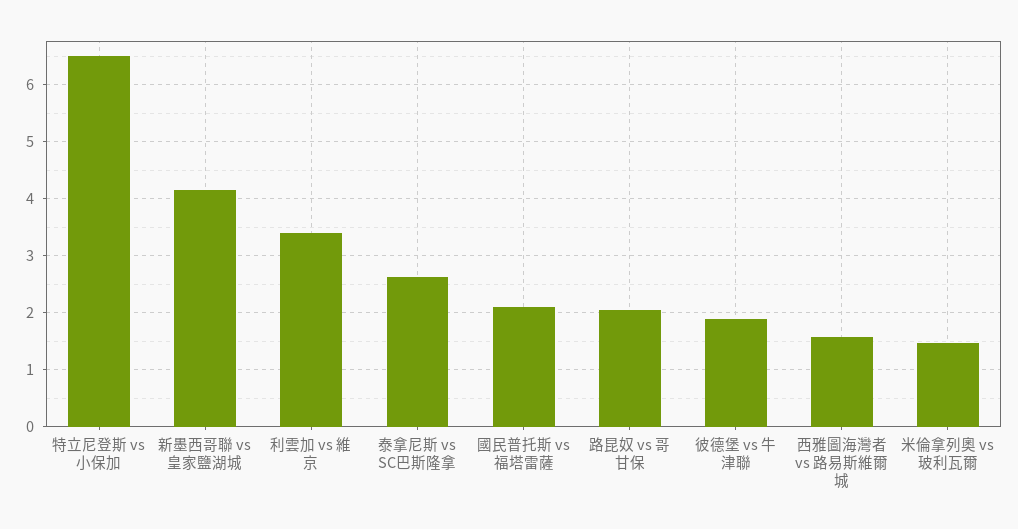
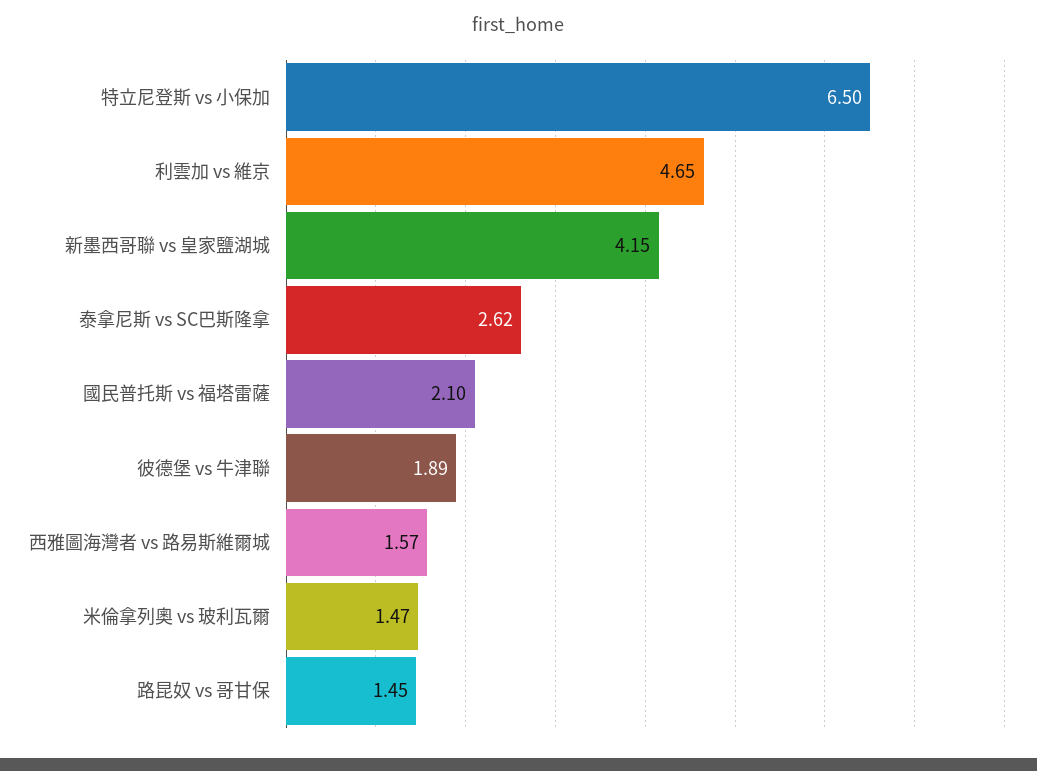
利雲加 vs 維京: 3.4 -> 4.65
路昆奴 vs 哥甘保: 2 -> 1.45

